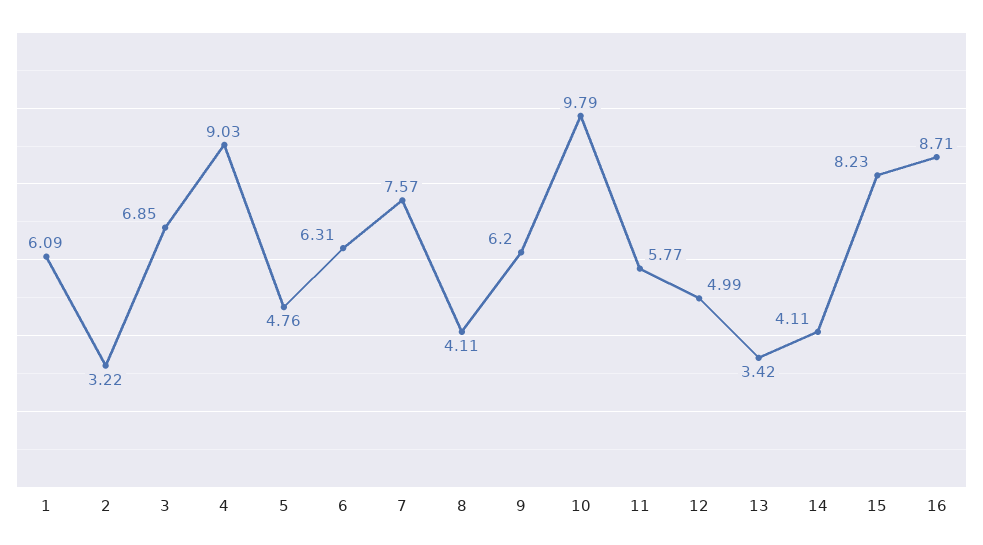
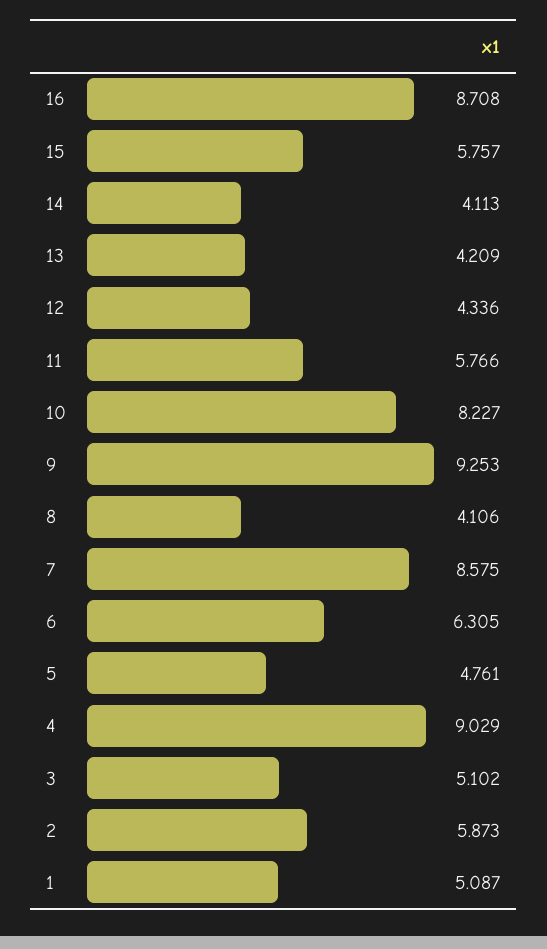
1: 6.09 -> 5.087
2: 3.22 -> 5.873
3: 6.85 -> 5.102
7: 7.57 -> 8.575
9: 6.2 -> 9.253
10: 9.79 -> 8.227
12: 4.99 -> 4.336
13: 3.42 -> 4.209
15: 8.23 -> 5.757

